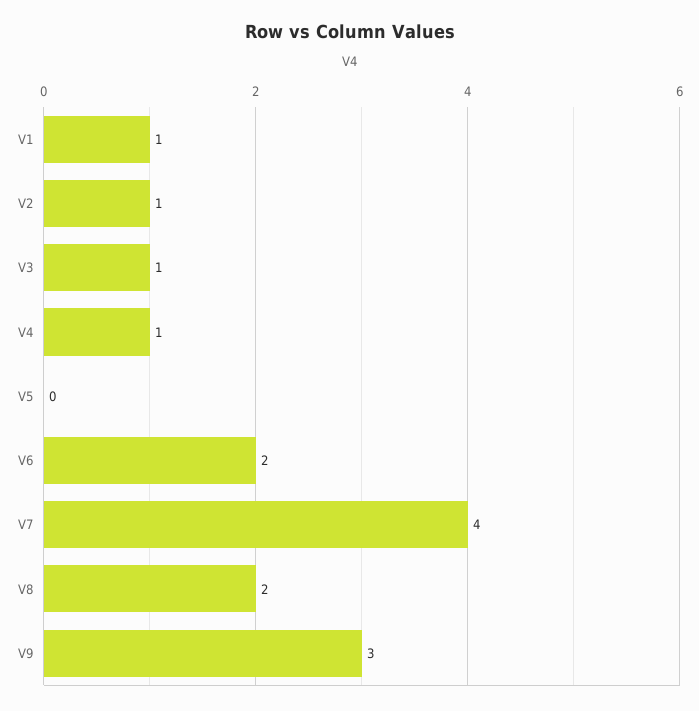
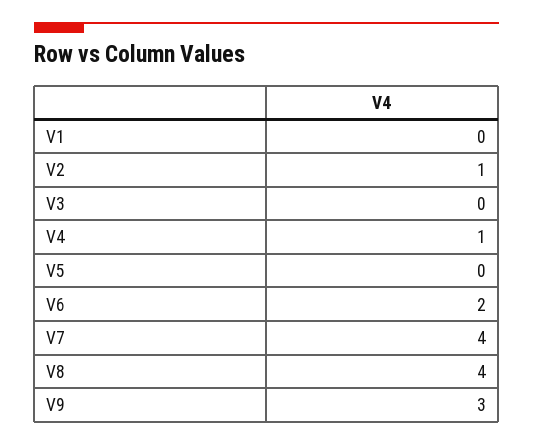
V1: 1 -> 0
V3: 1 -> 0
V8: 2 -> 4

